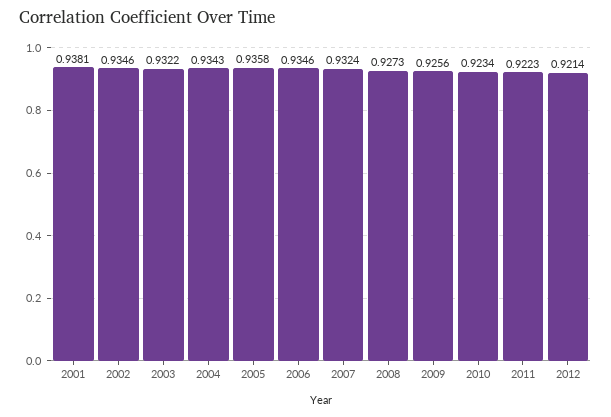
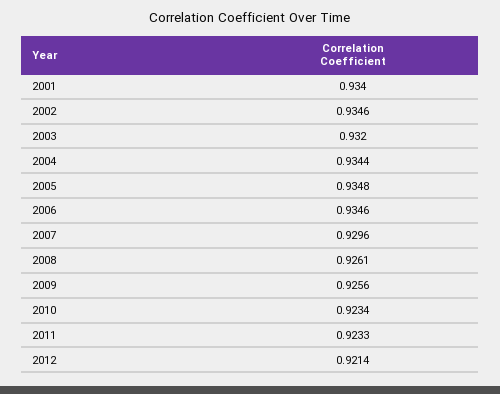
2001: 0.9381 -> 0.934
2003: 0.9322 -> 0.932
2004: 0.9343 -> 0.9344
2005: 0.9358 -> 0.9348
2007: 0.9324 -> 0.9296
2008: 0.9273 -> 0.9261
2011: 0.9223 -> 0.9233

